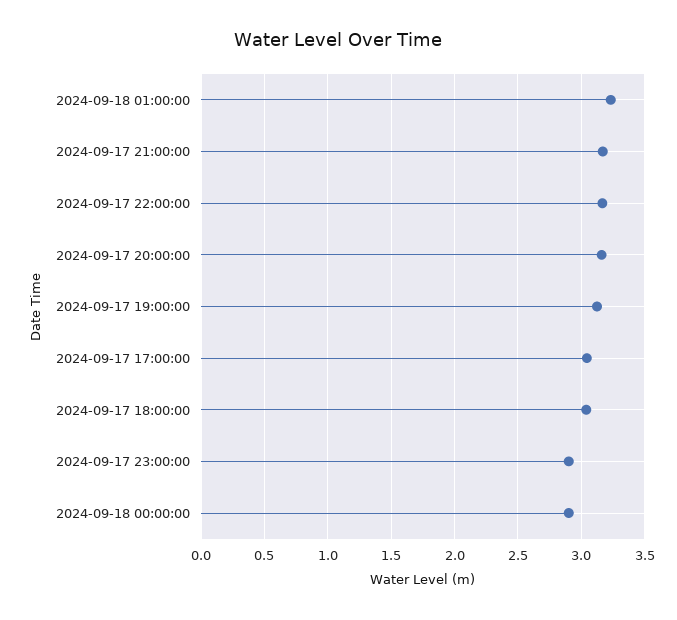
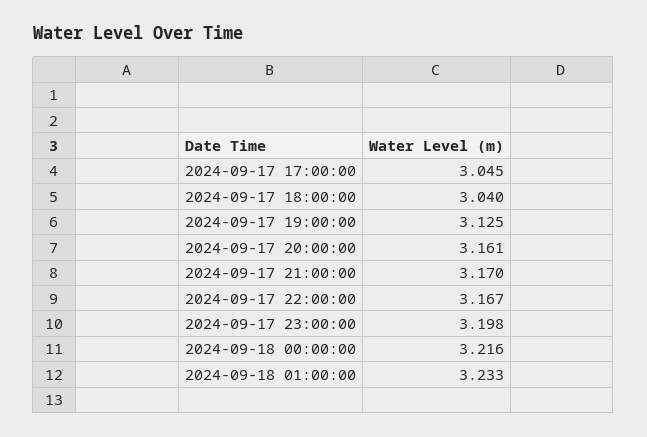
2024-09-17 23:00:00: 2.9 -> 3.198
2024-09-18 00:00:00: 2.9 -> 3.216

